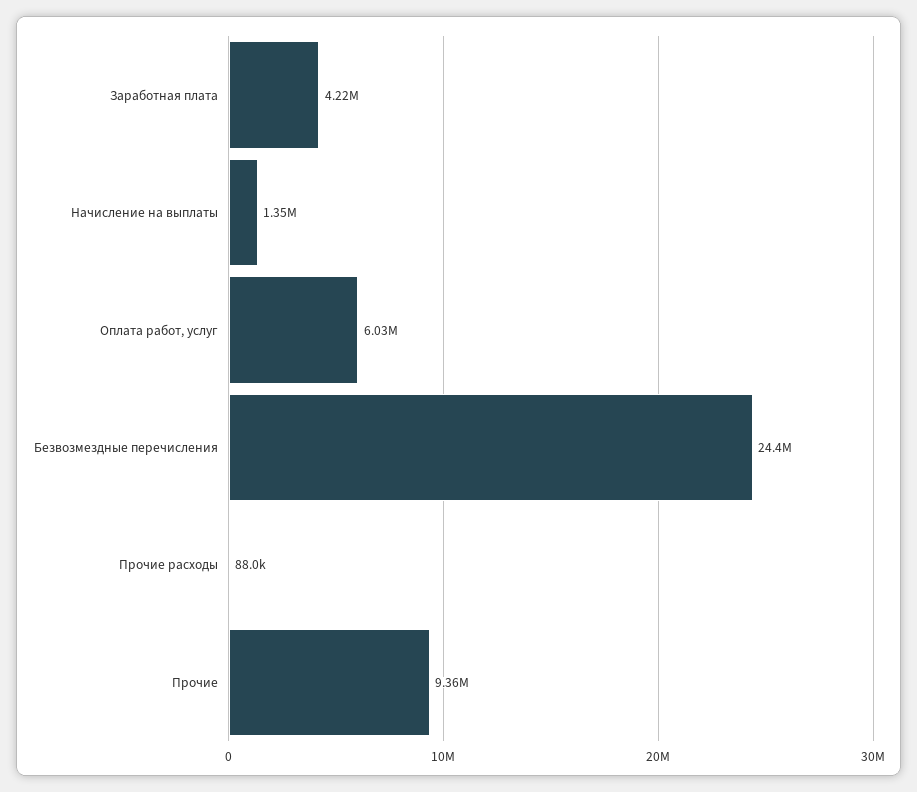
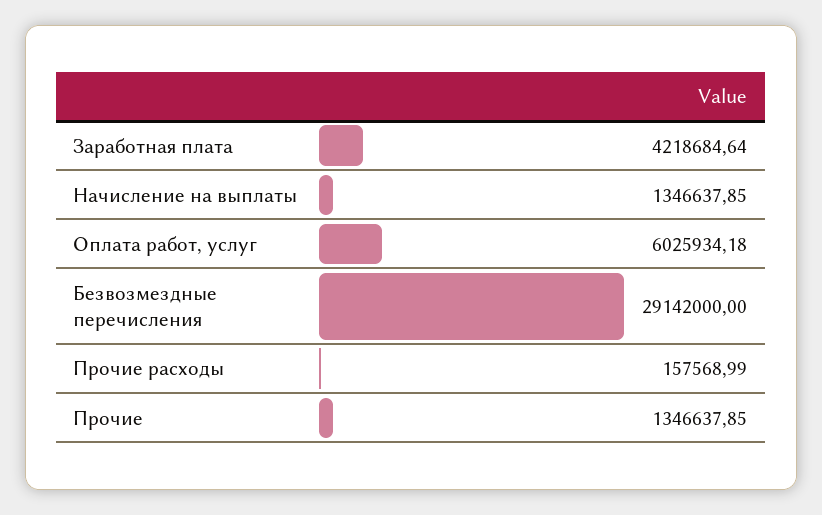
Безвозмездные перечисления: 24400000 -> 29142000
Прочие расходы: 88000 -> 157568.99
Прочие: 9360000 -> 1346637.85

